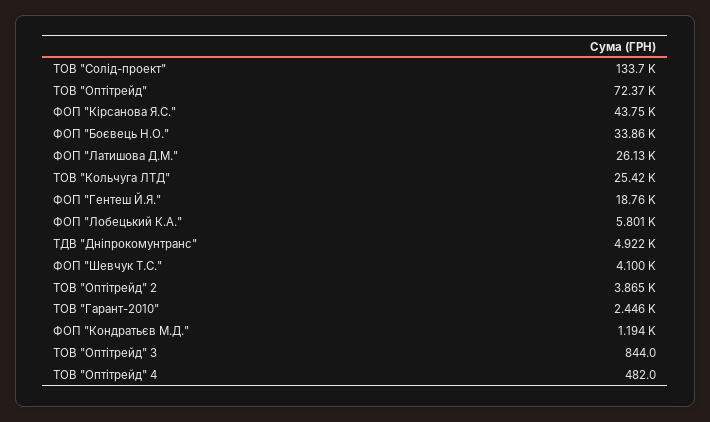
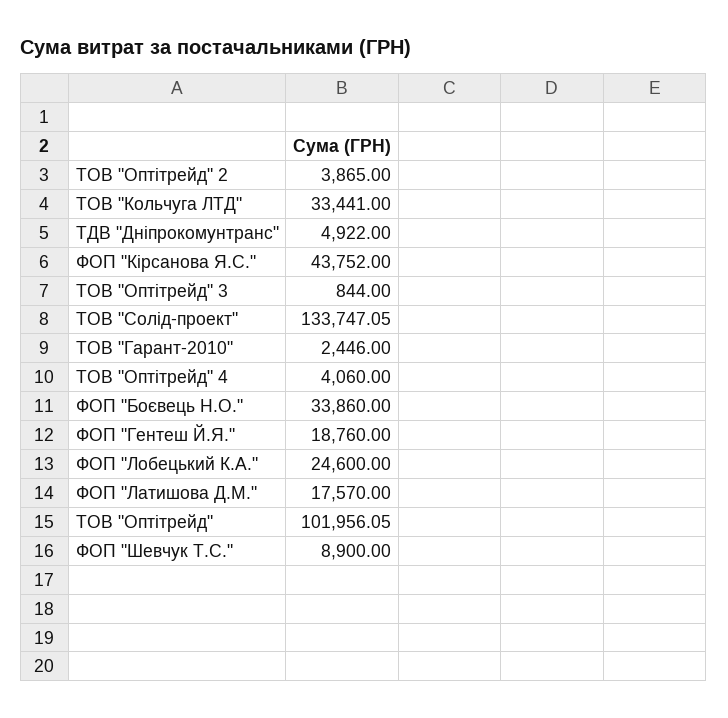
ТОВ "Оптітрейд": 72370 -> 101956.05
ФОП "Латишова Д.М.": 26130 -> 17570
ТОВ "Кольчуга ЛТД": 25420 -> 33441
ФОП "Лобецький К.А.": 5801 -> 24600
ФОП "Шевчук Т.С.": 4100 -> 8900
ФОП "Кондратьєв М.Д.": 1194 -> none
ТОВ "Оптітрейд" 4: 482 -> 4060

